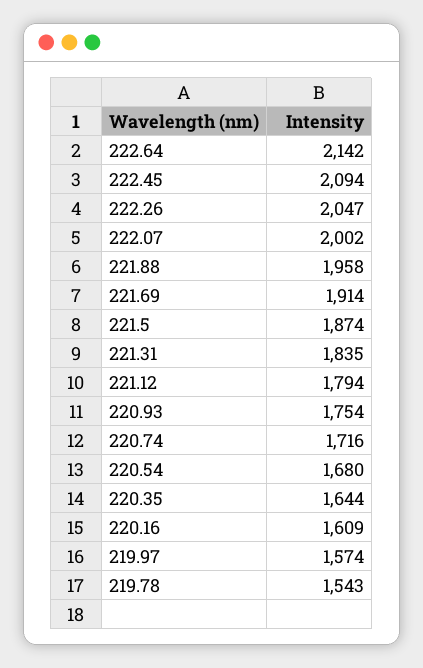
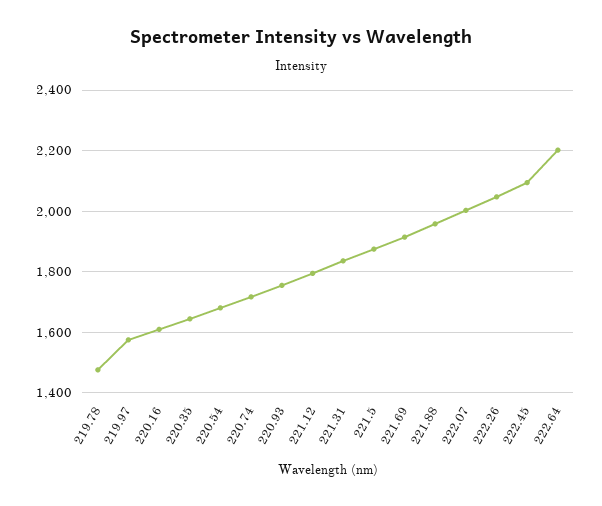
222.64: 2142 -> 2200
219.78: 1543 -> 1480

